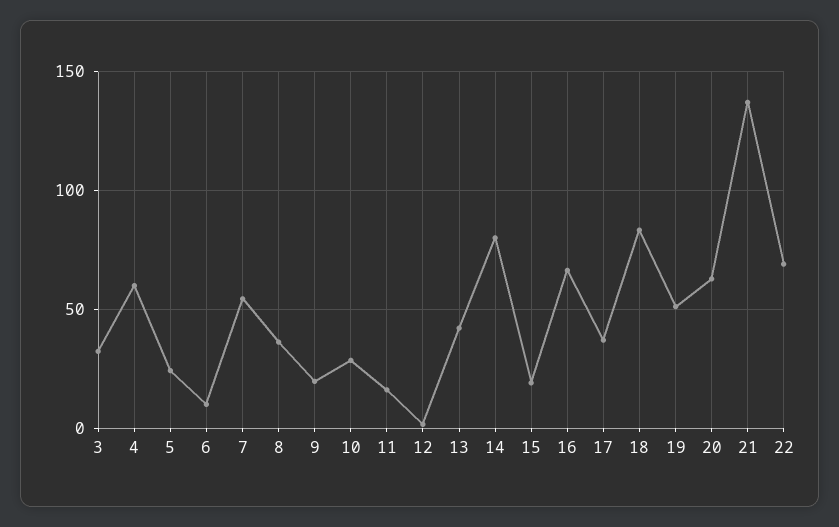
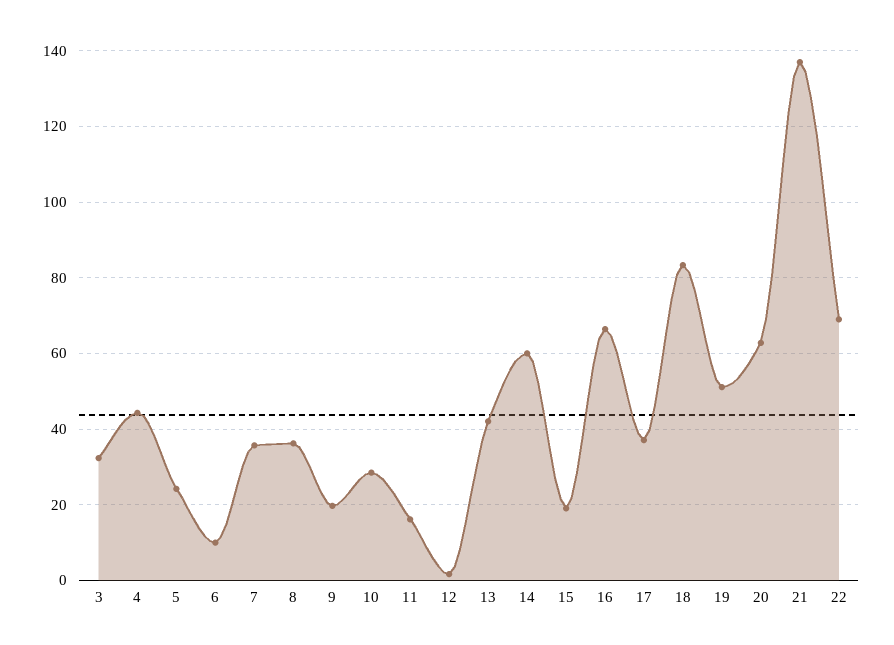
4: 60 -> 44
7: 55 -> 36
14: 80 -> 60

